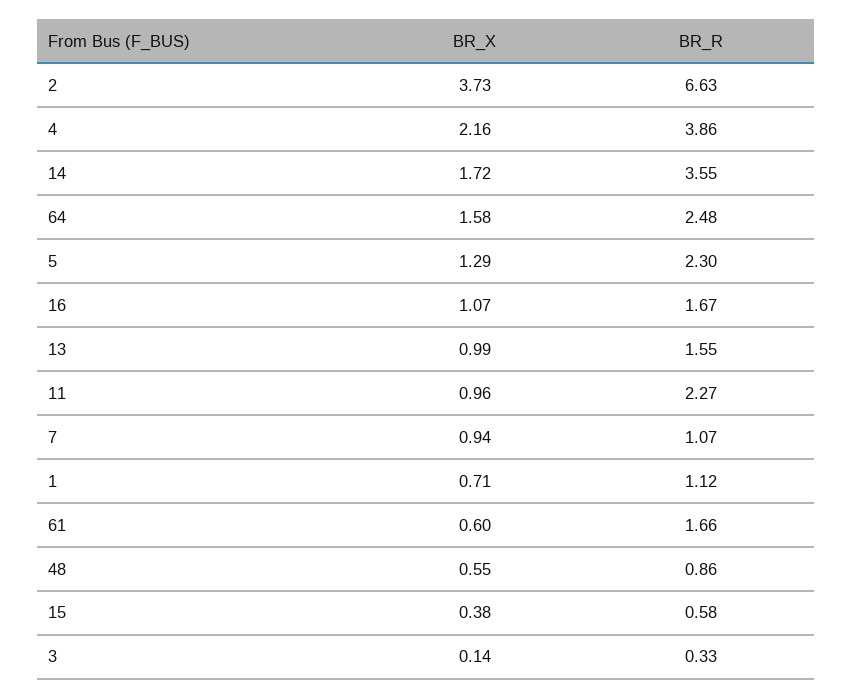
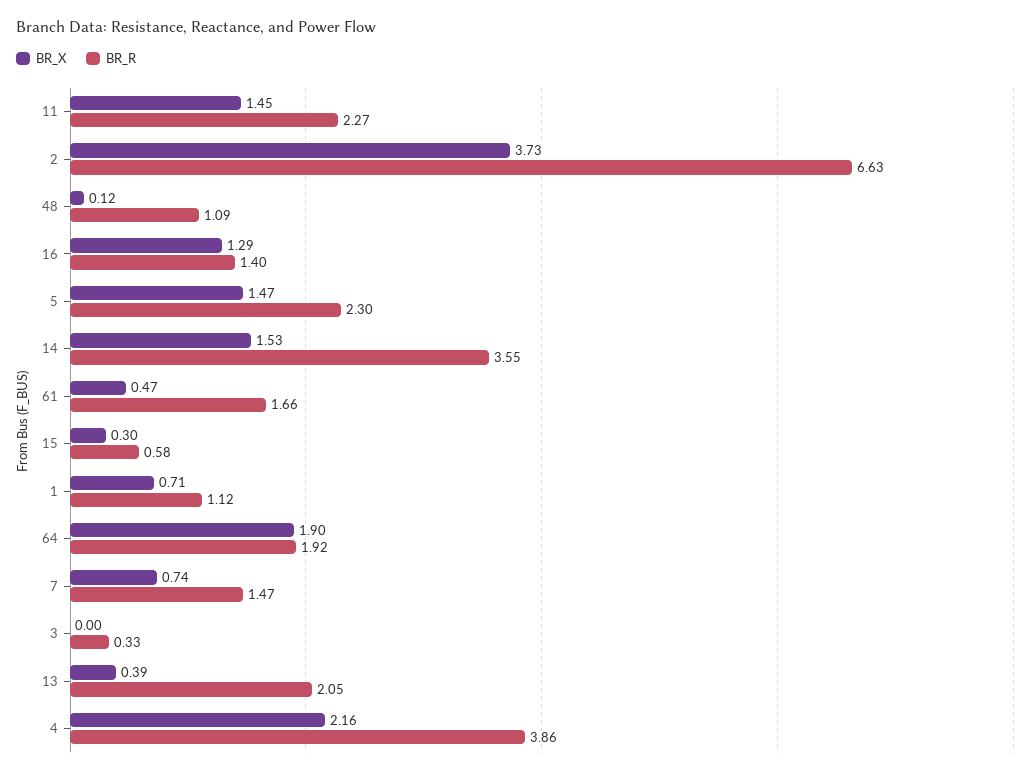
BR_X, 14: 1.72 -> 1.53
BR_X, 64: 1.58 -> 1.9
BR_R, 64: 2.48 -> 1.92
BR_X, 5: 1.29 -> 1.47
BR_X, 16: 1.07 -> 1.29
BR_R, 16: 1.67 -> 1.4
BR_X, 13: 0.99 -> 0.39
BR_R, 13: 1.55 -> 2.05
BR_X, 11: 0.96 -> 1.45
BR_X, 7: 0.94 -> 0.74
BR_R, 7: 1.07 -> 1.47
BR_X, 61: 0.6 -> 0.47
BR_X, 48: 0.55 -> 0.12
BR_R, 48: 0.86 -> 1.09
BR_X, 15: 0.38 -> 0.3
BR_X, 3: 0.14 -> 0

